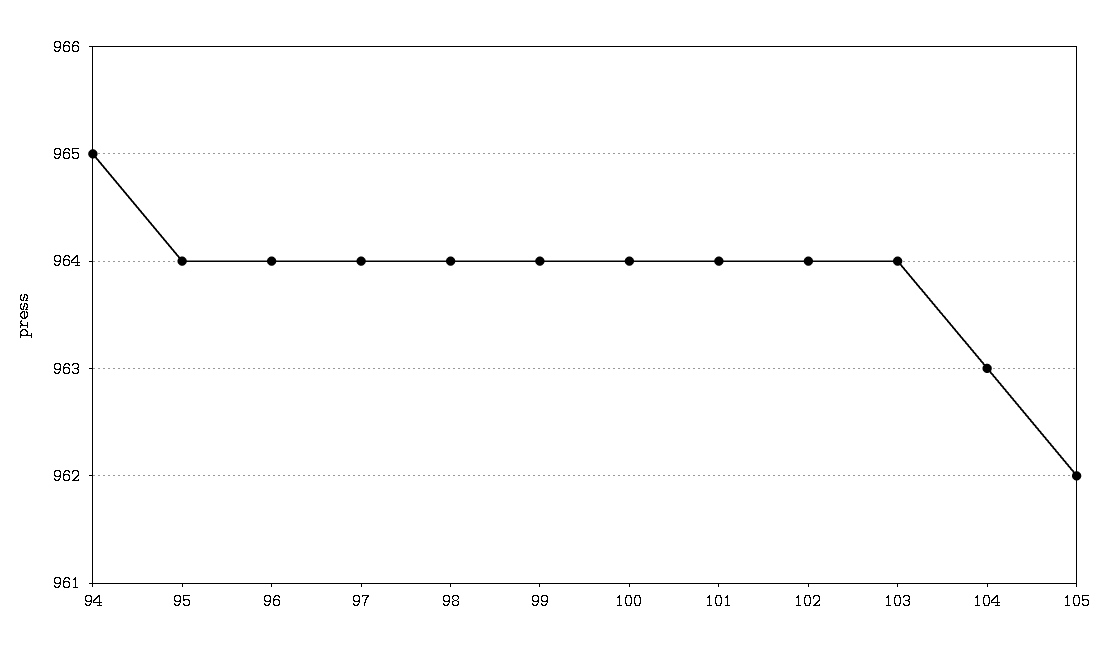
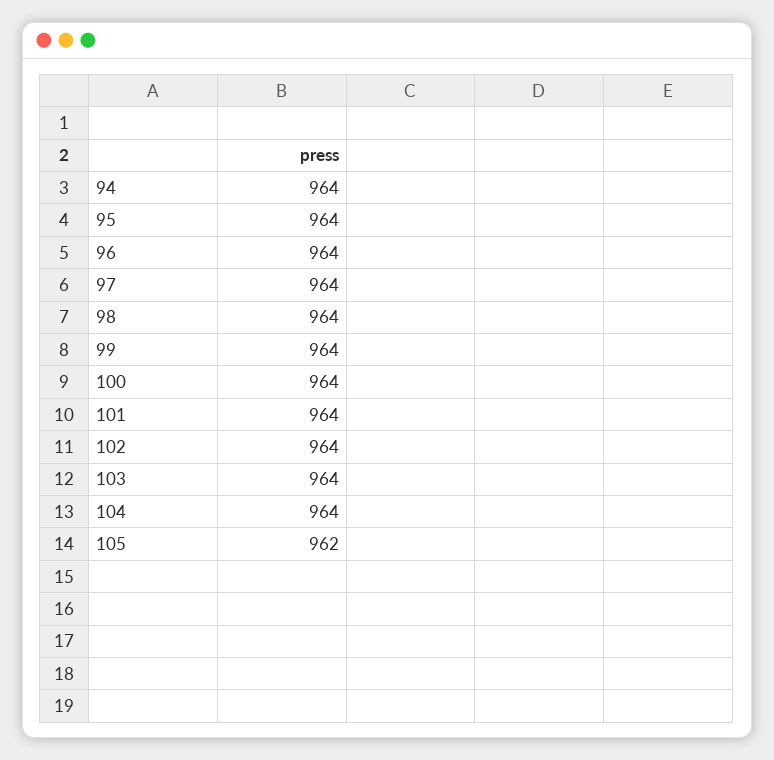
94: 965 -> 964
104: 963 -> 964

